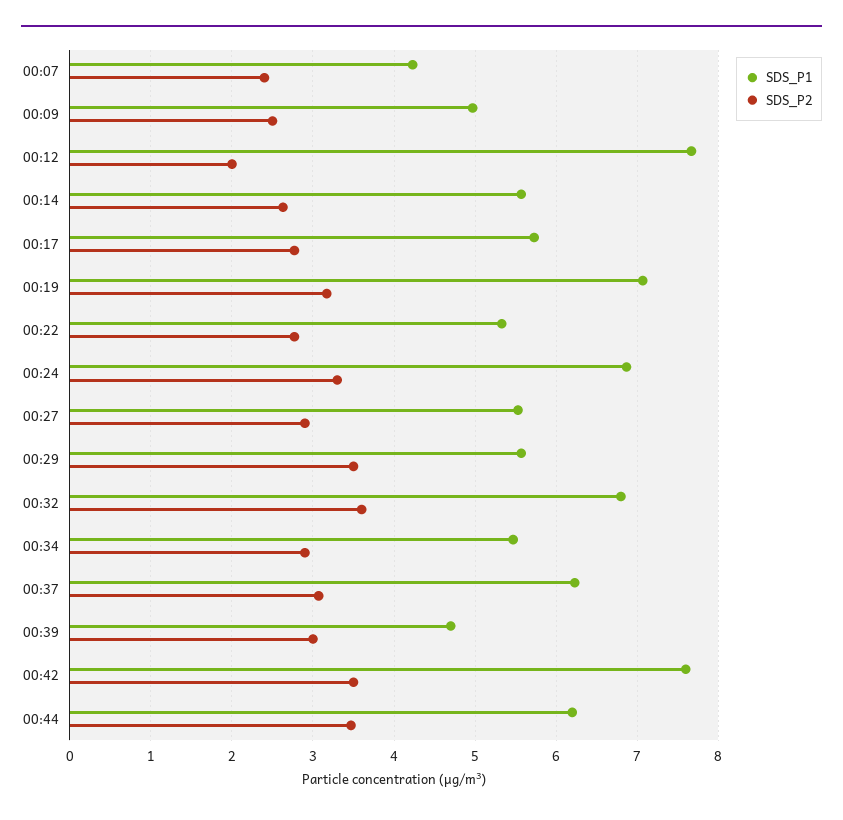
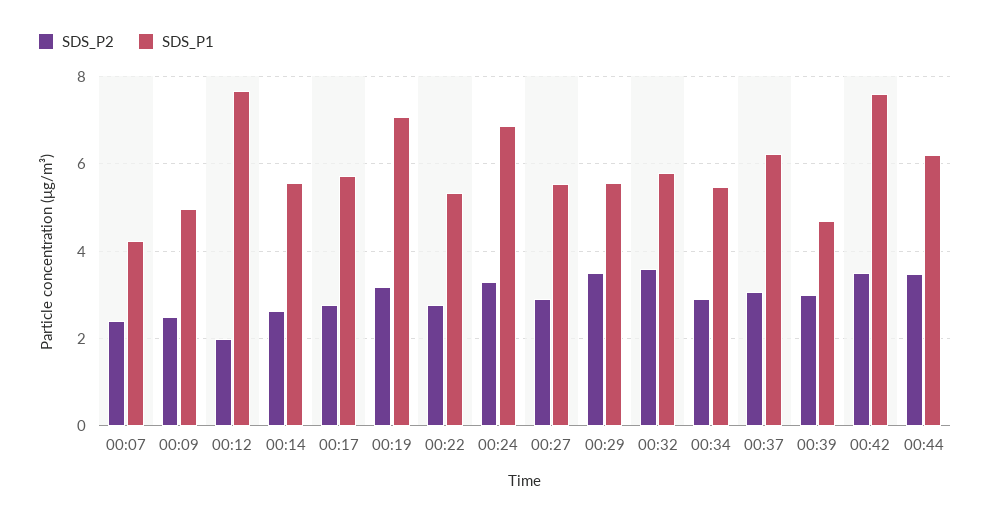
SDS_P1, 00:32: 6.8 -> 5.8

